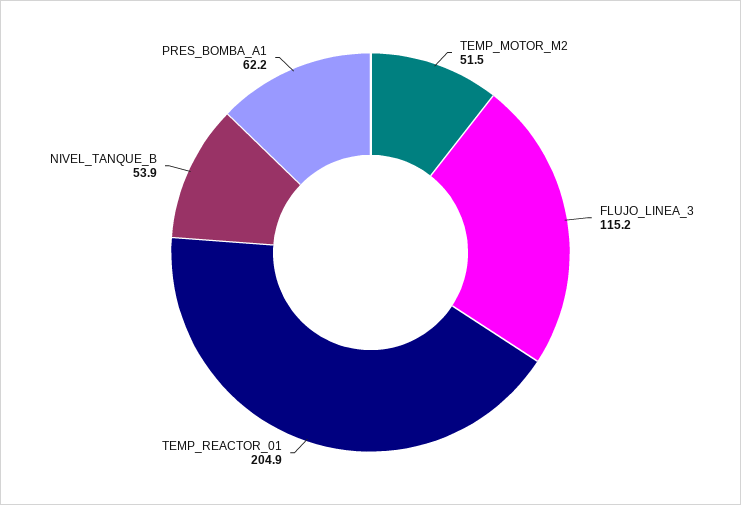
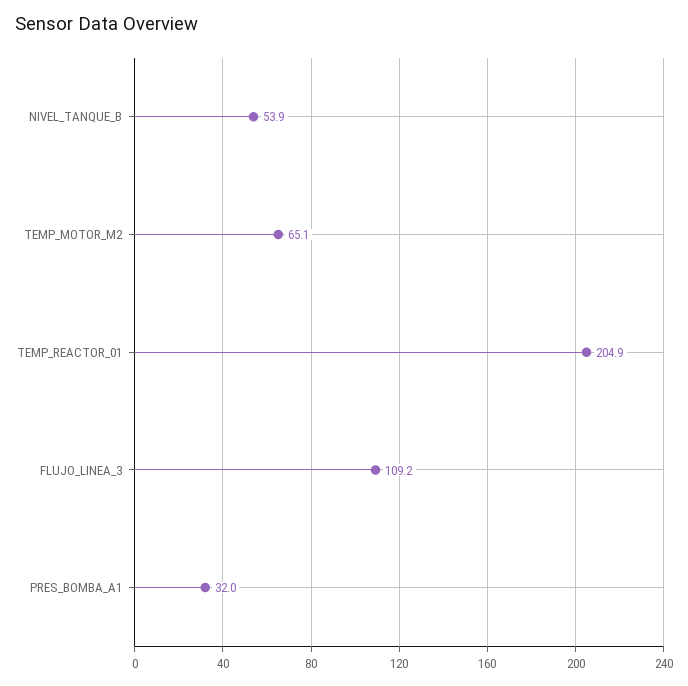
TEMP_MOTOR_M2: 51.5 -> 65.1
FLUJO_LINEA_3: 115.2 -> 109.2
PRES_BOMBA_A1: 62.2 -> 32

